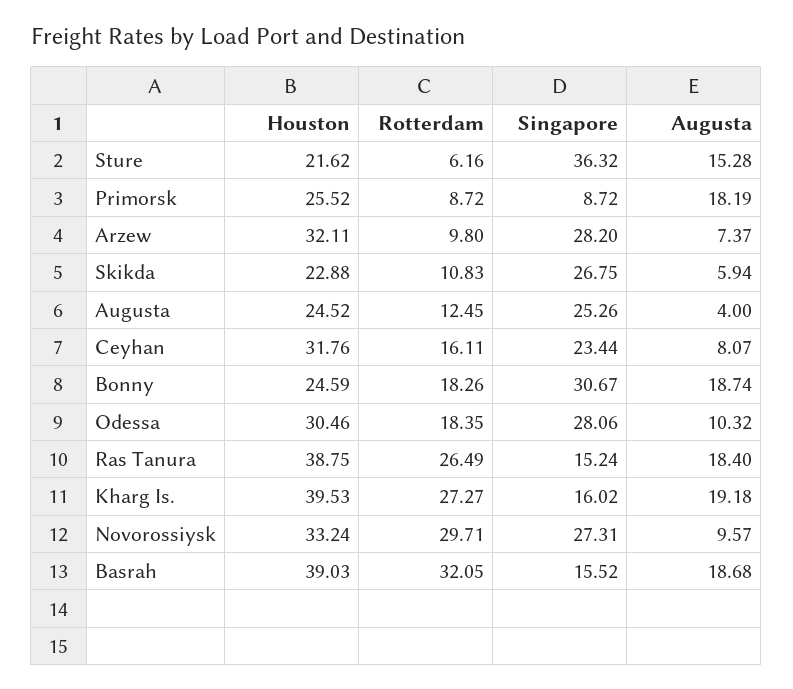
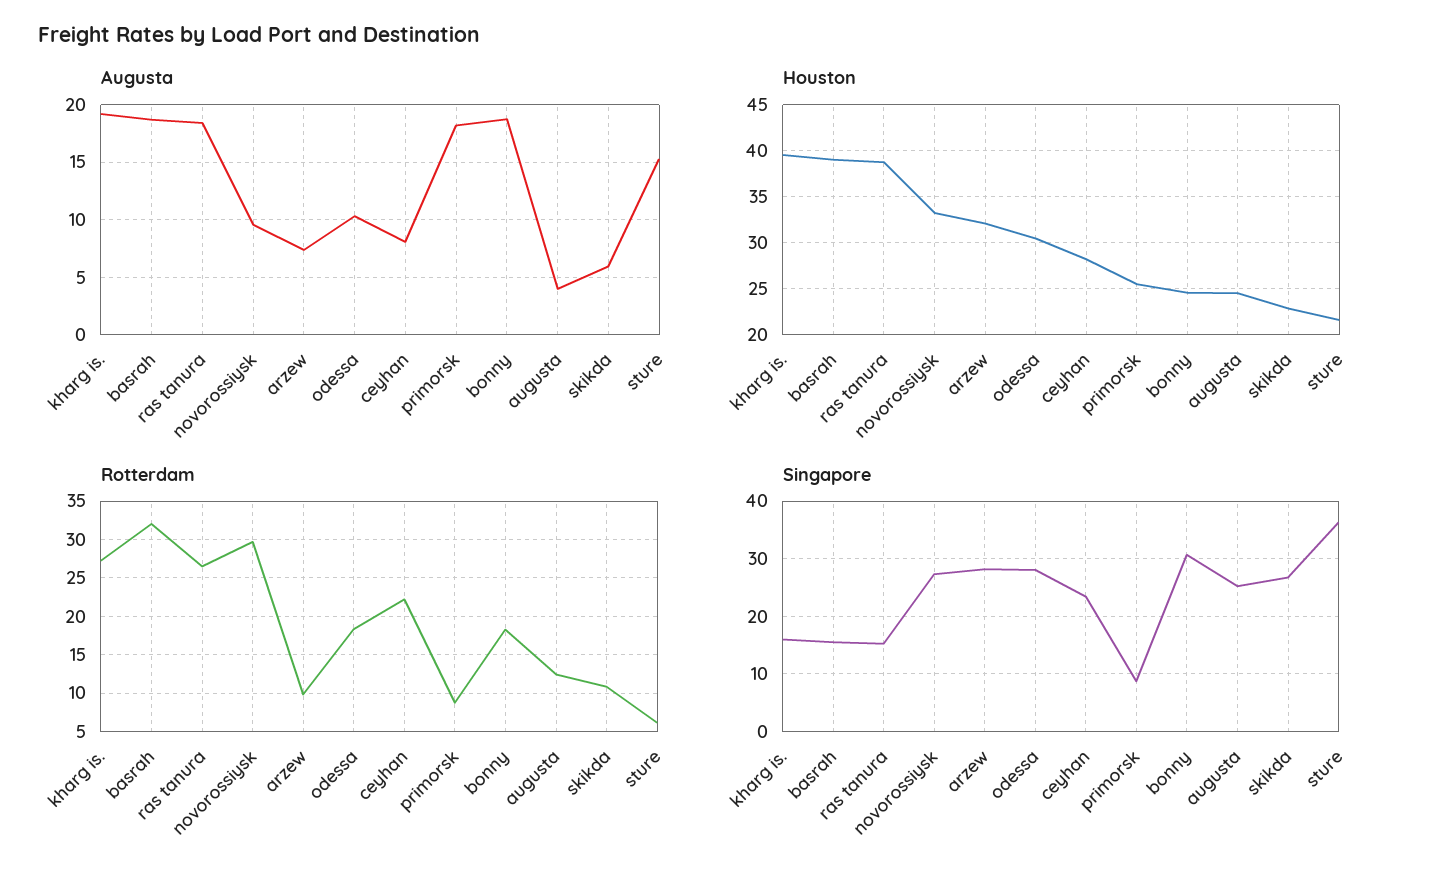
Houston, Ceyhan: 31.76 -> 28
Rotterdam, Ceyhan: 16.11 -> 22

